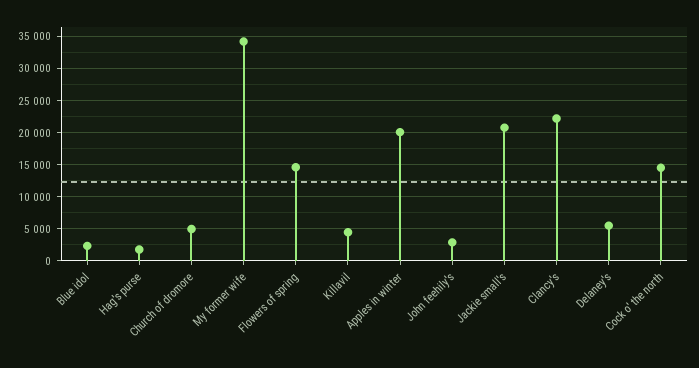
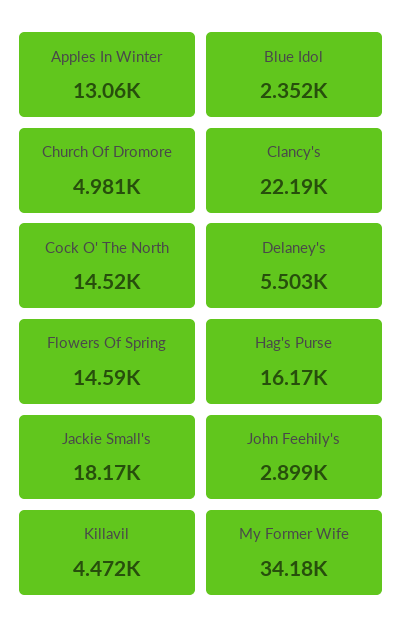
Hag's purse: 2000 -> 16170
Apples in winter: 20000 -> 13060
Jackie small's: 21000 -> 18170

